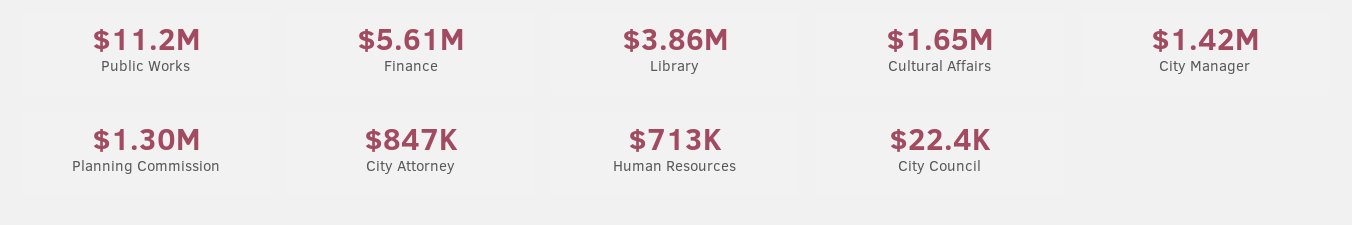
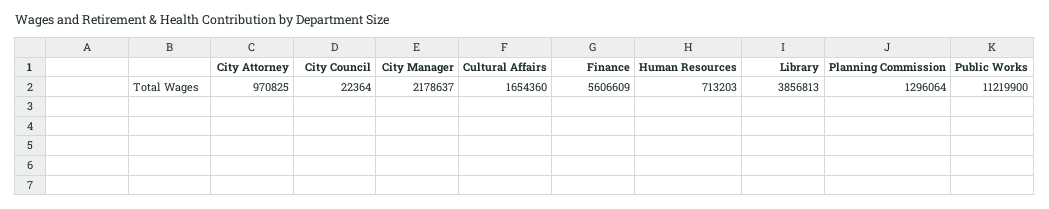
City Manager: 1420000 -> 2178637
City Attorney: 847000 -> 970825

